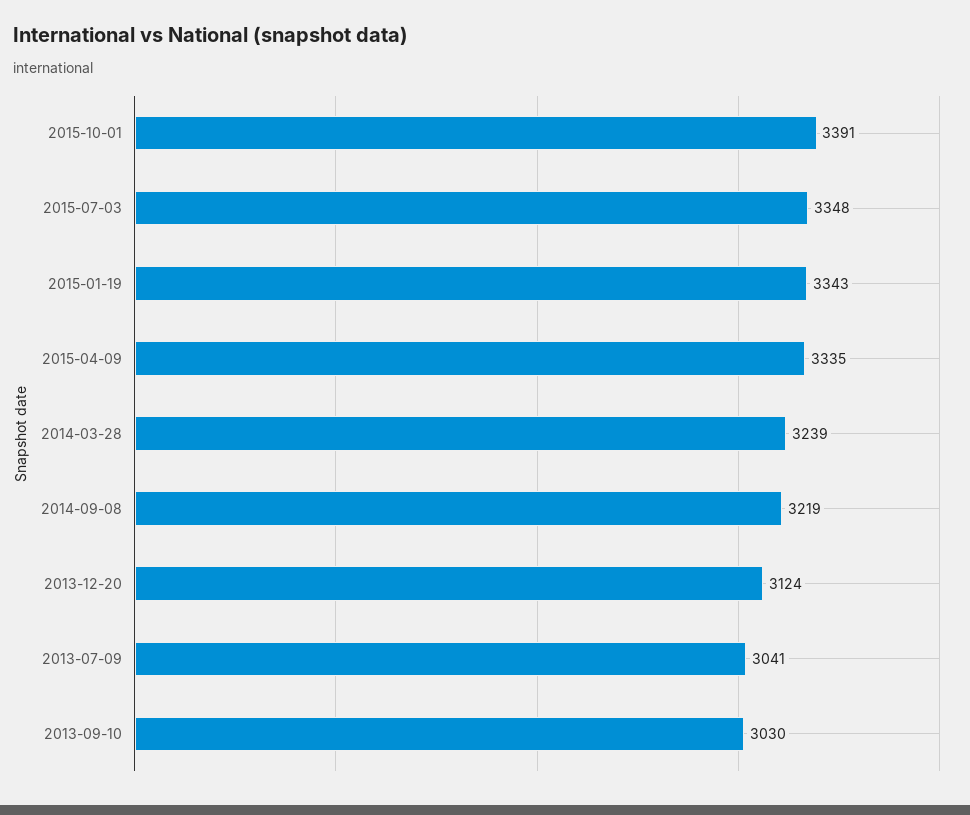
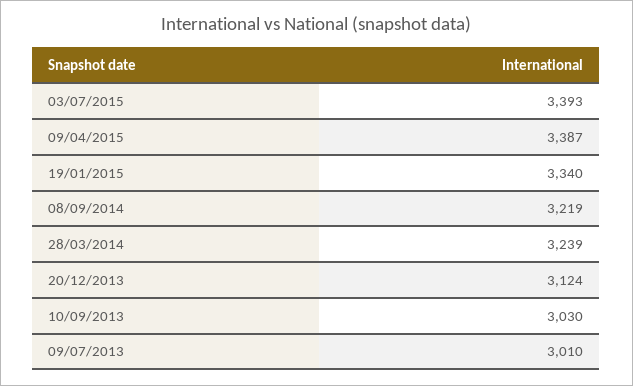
2015-10-01: 3391 -> none
2015-07-03: 3348 -> 3393
2015-01-19: 3343 -> 3340
2015-04-09: 3335 -> 3387
2013-07-09: 3041 -> 3010

